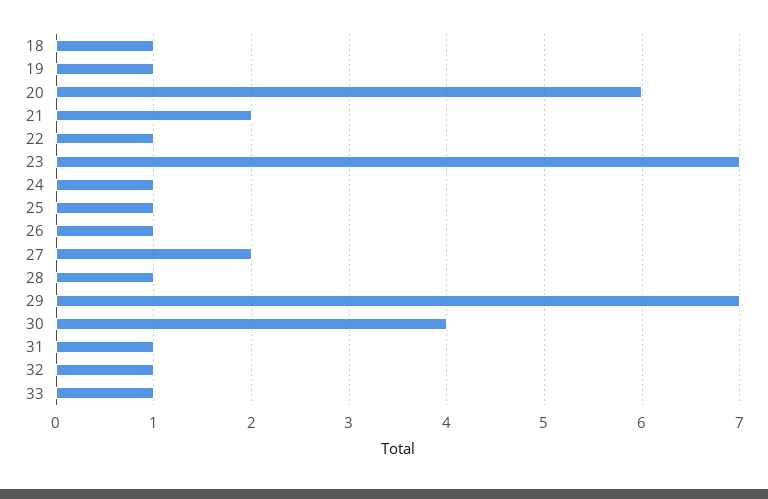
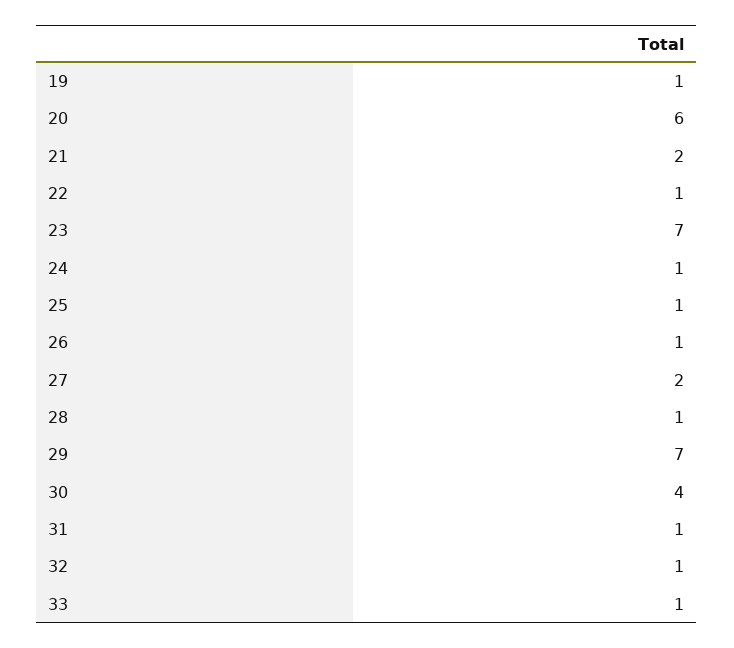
18: 1 -> none

